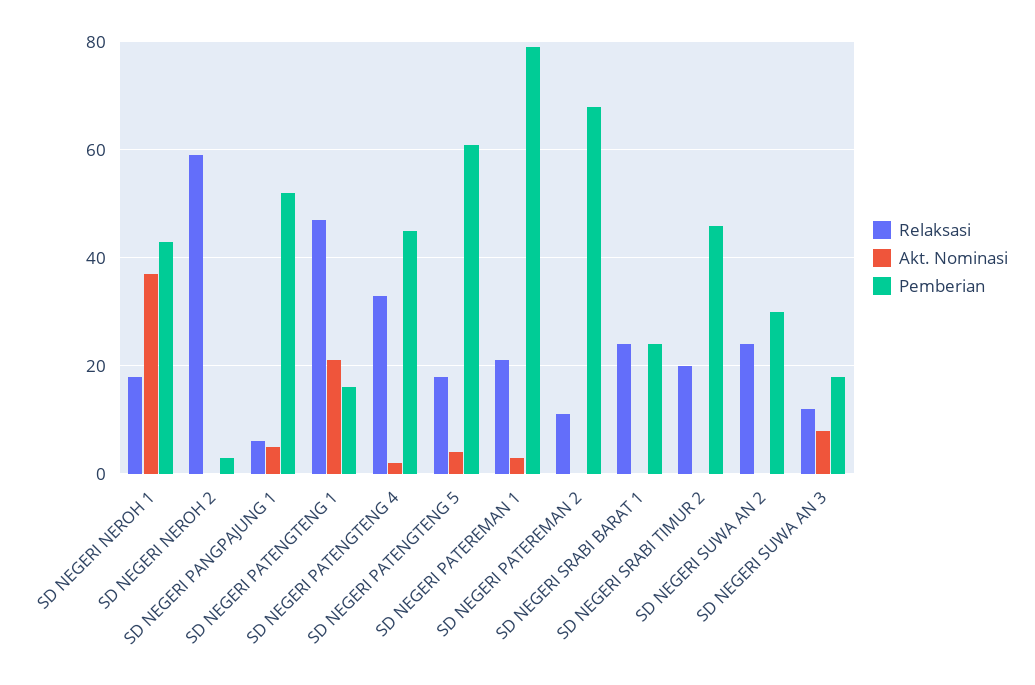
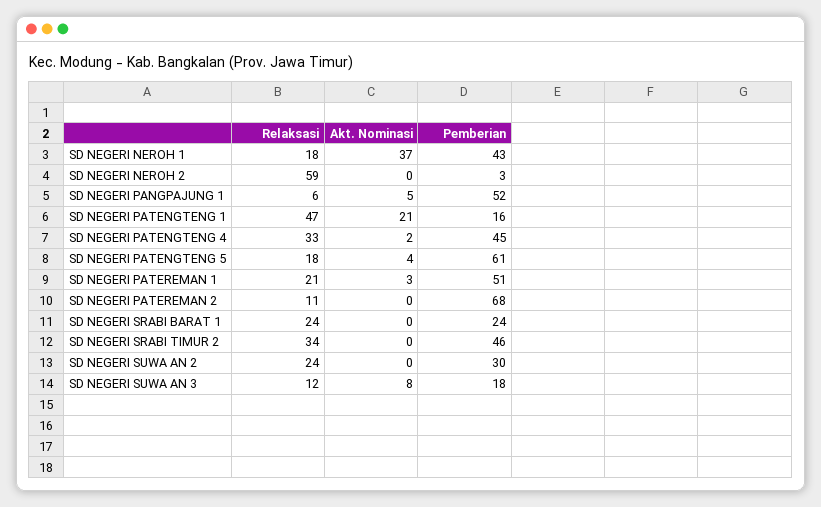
Pemberian, SD NEGERI PATEREMAN 1: 80 -> 51
Relaksasi, SD NEGERI SRABI TIMUR 2: 20 -> 34

